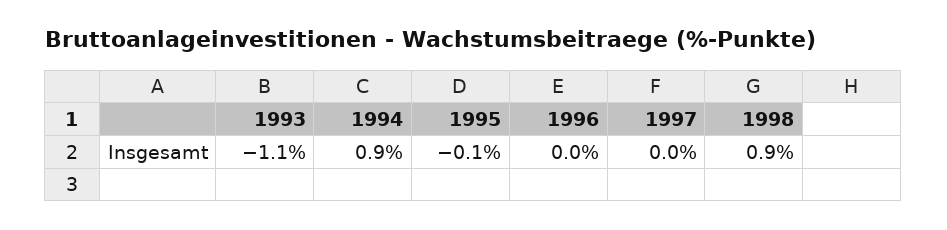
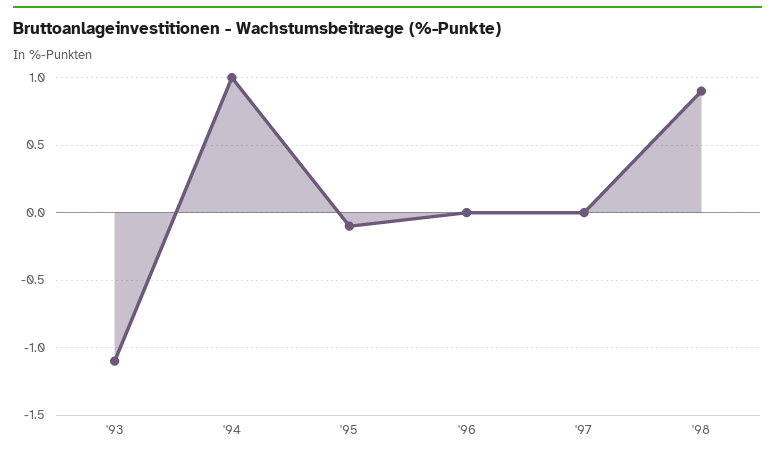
1994: 0.9 -> 1

